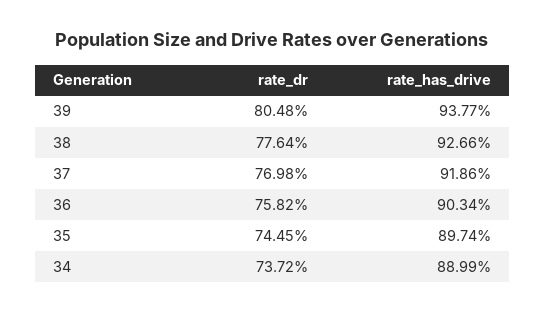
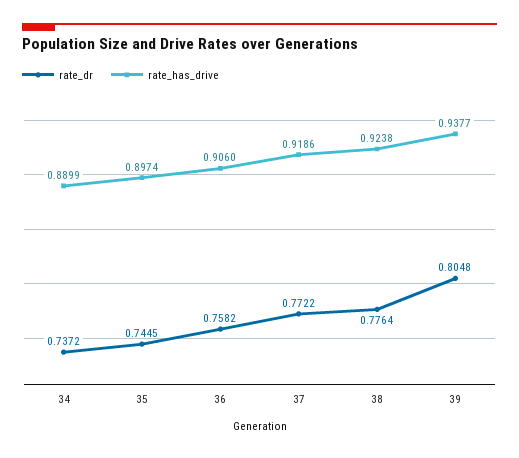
rate_has_drive, 38: 0.9266 -> 0.9238
rate_dr, 37: 0.7698 -> 0.7722
rate_has_drive, 36: 0.9034 -> 0.906

